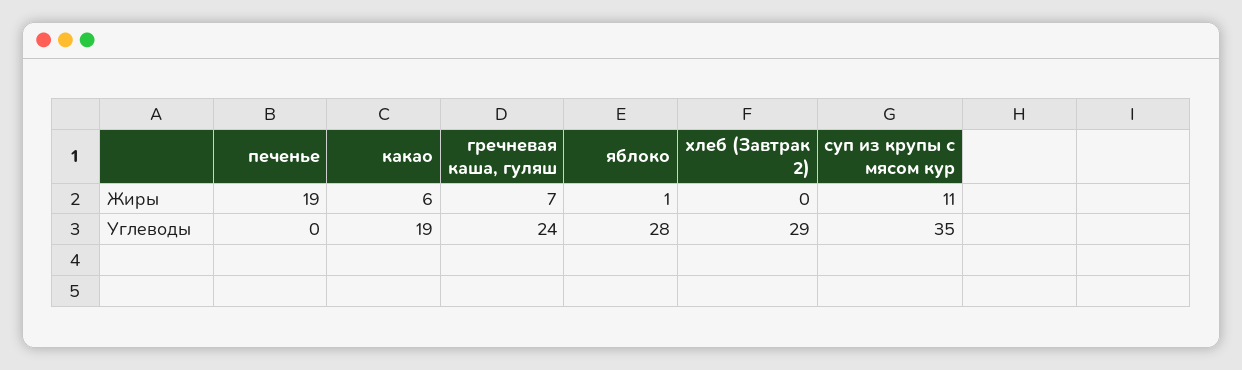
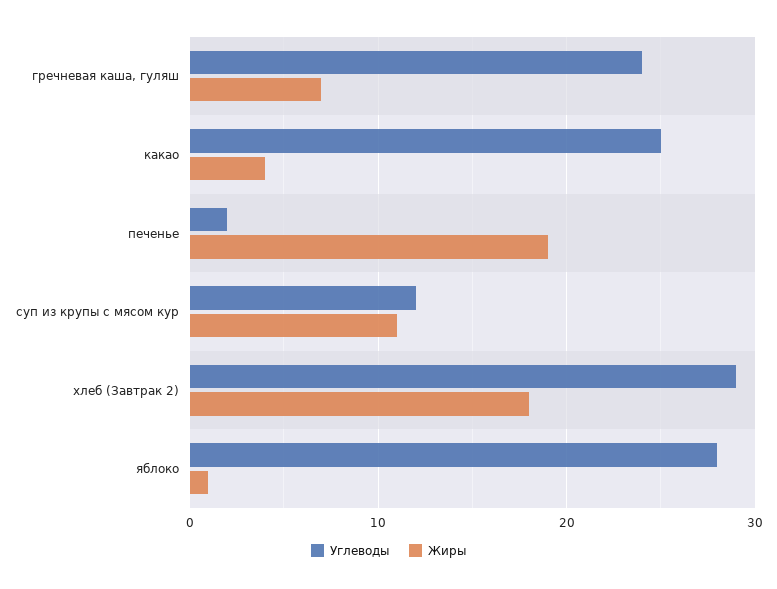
Жиры, какао: 6 -> 4
Жиры, хлеб (Завтрак 2): 0 -> 18
Углеводы, печенье: 0 -> 2
Углеводы, какао: 19 -> 25
Углеводы, суп из крупы с мясом кур: 35 -> 12

